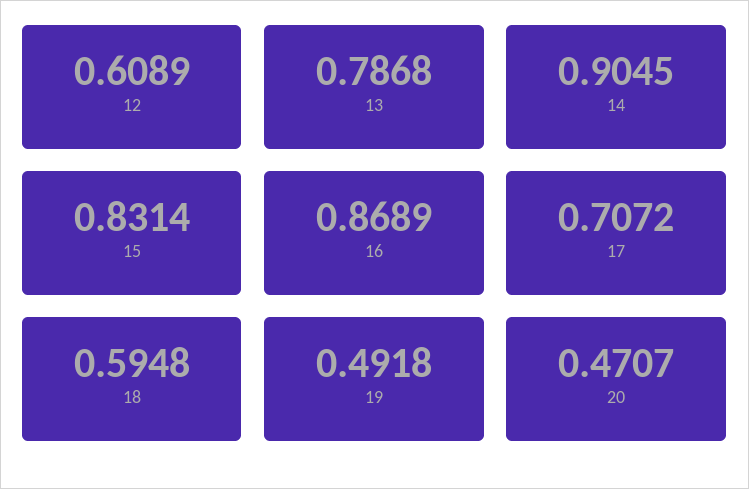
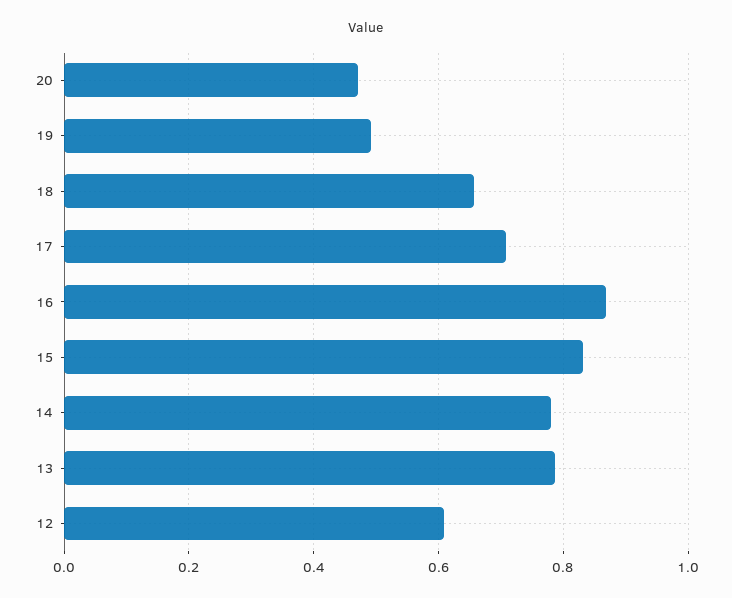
14: 0.9045 -> 0.78
18: 0.5948 -> 0.66

